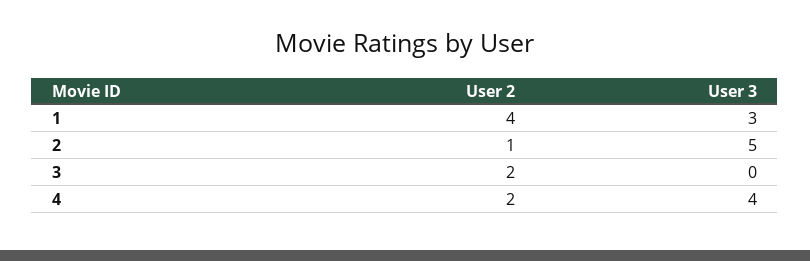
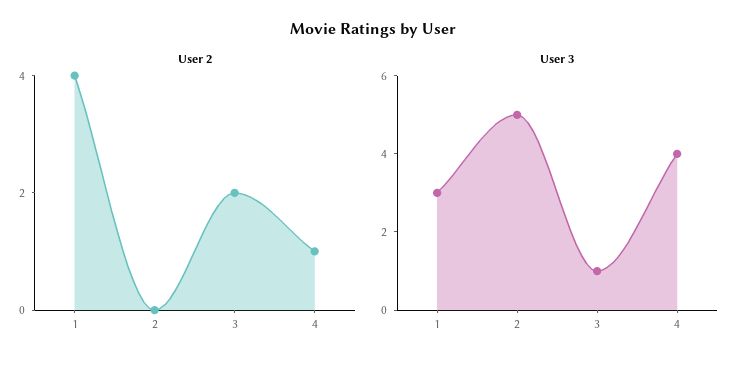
User 2, 2: 1 -> 0
User 3, 3: 0 -> 1
User 2, 4: 2 -> 1

